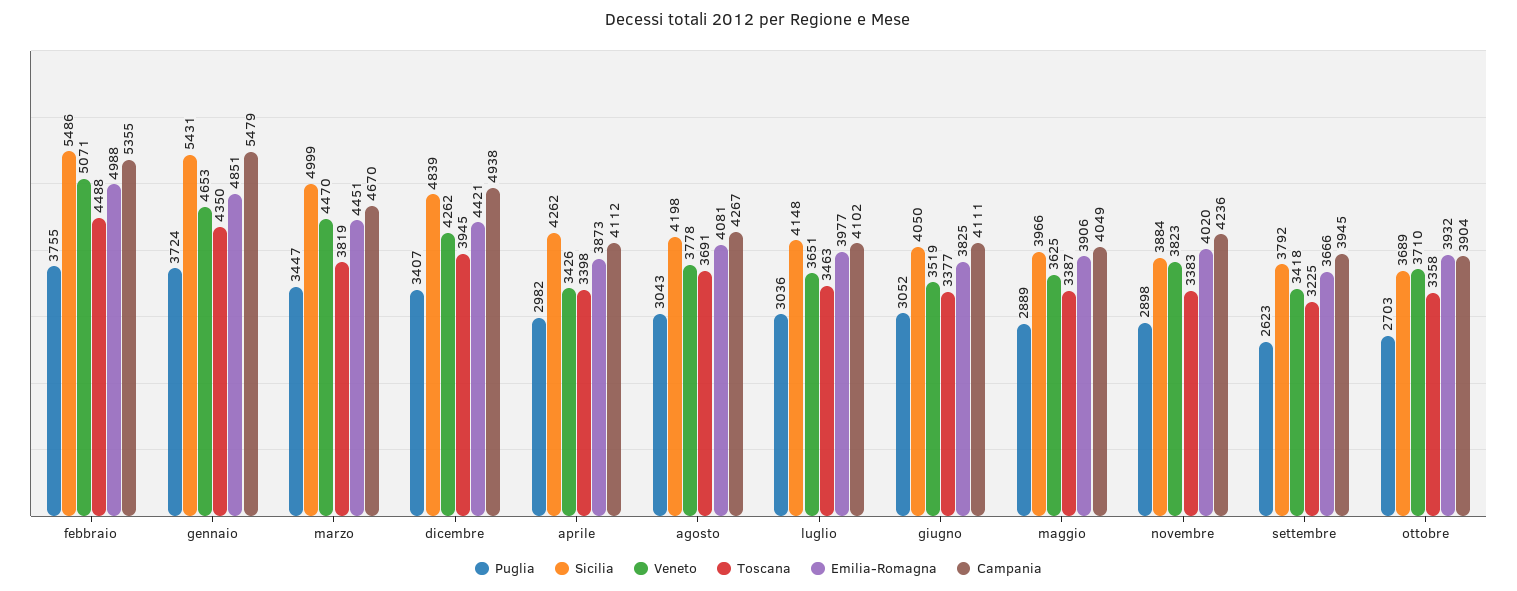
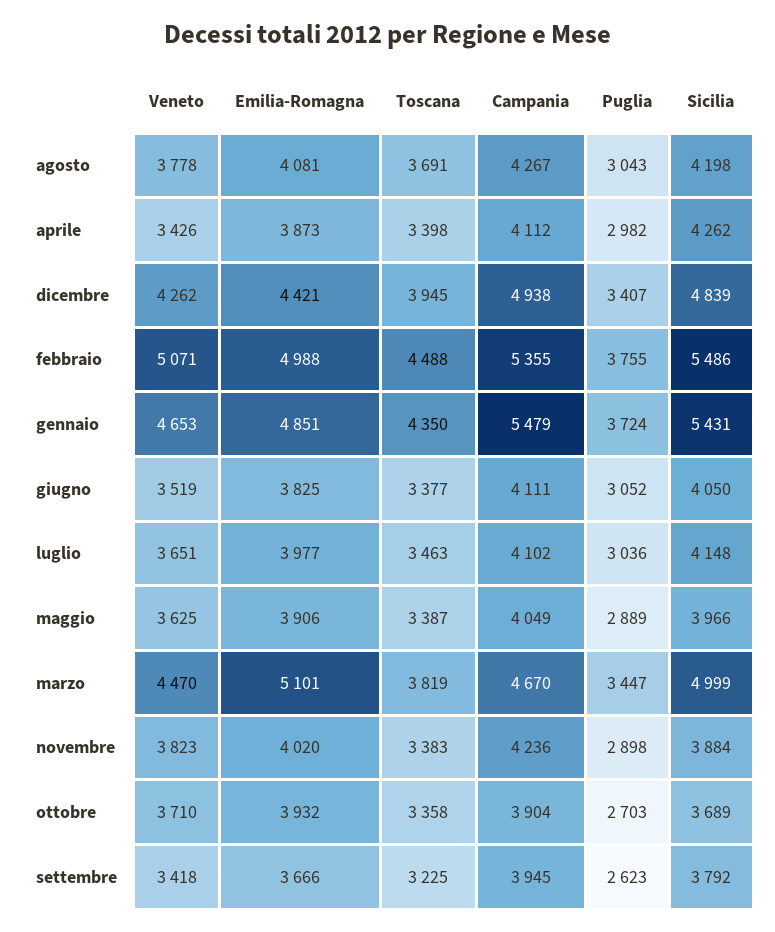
Emilia-Romagna, marzo: 4451 -> 5101

